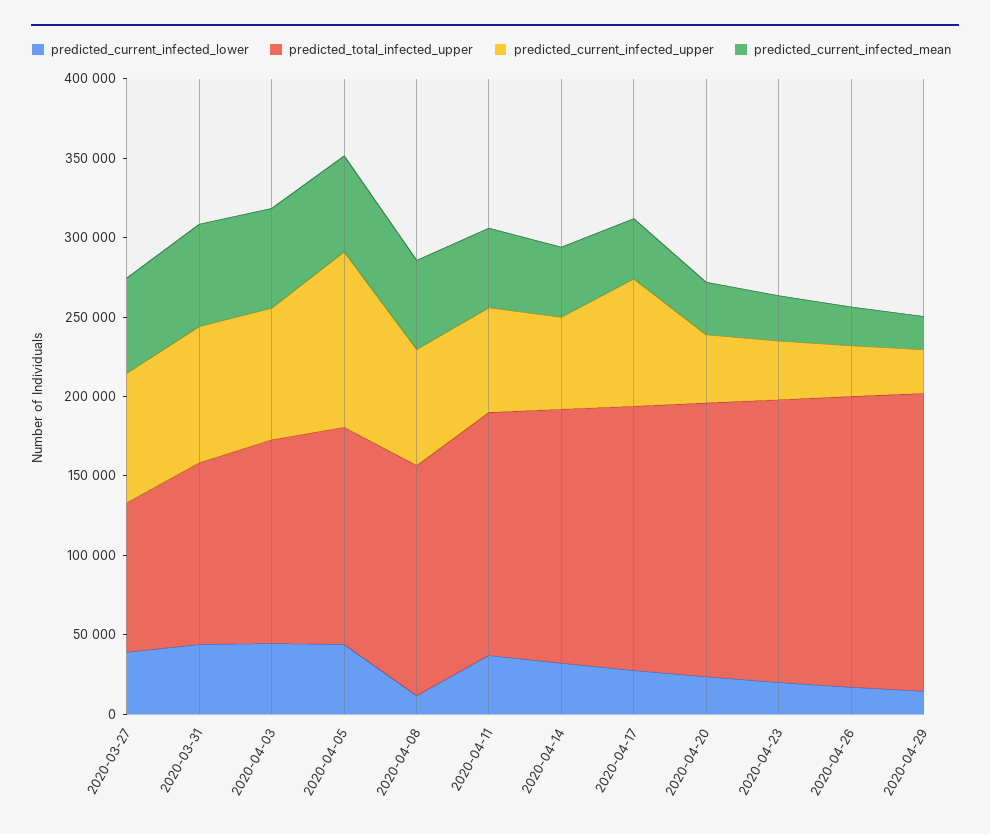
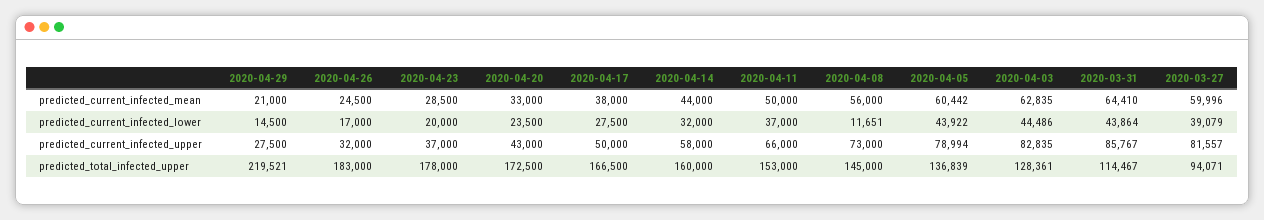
predicted_current_infected_upper, 2020-04-05: 110000 -> 78994
predicted_current_infected_upper, 2020-04-17: 80000 -> 50000
predicted_total_infected_upper, 2020-04-29: 190000 -> 219521

